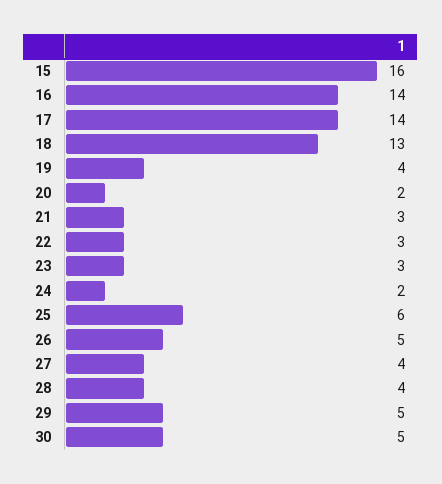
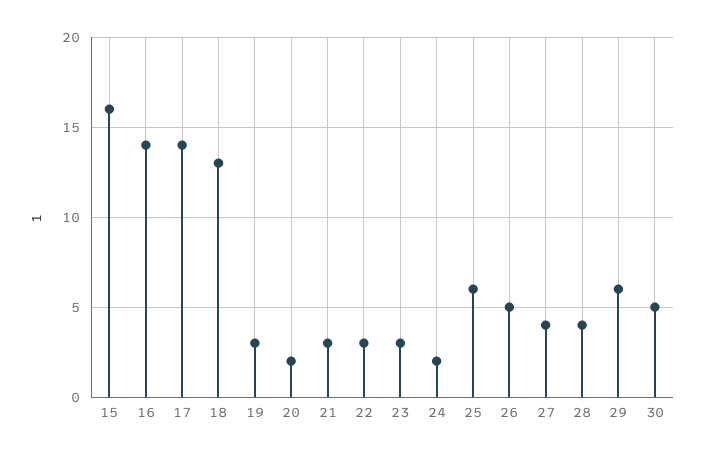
19: 4 -> 3
29: 5 -> 6

